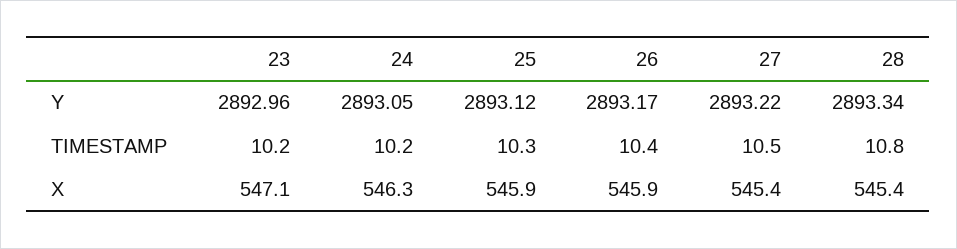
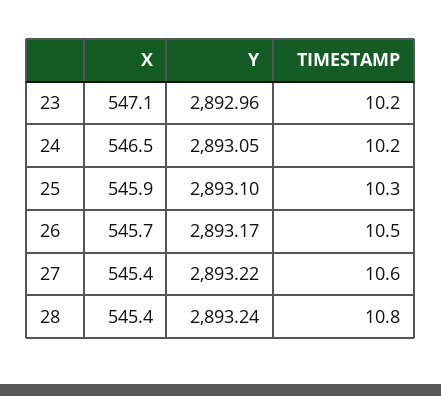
25, Y: 2893.12 -> 2893.1
28, Y: 2893.34 -> 2893.24
26, TIMESTAMP: 10.4 -> 10.5
27, TIMESTAMP: 10.5 -> 10.6
24, X: 546.3 -> 546.5
26, X: 545.9 -> 545.7

